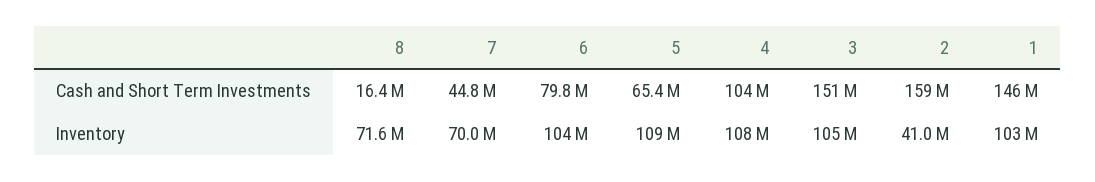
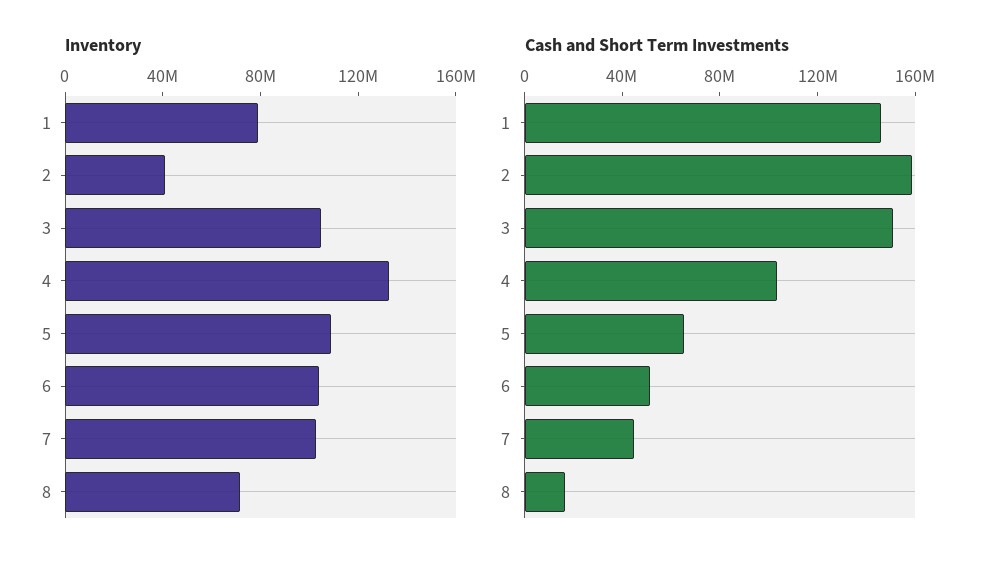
Cash and Short Term Investments, 6: 79800000 -> 50000000
Inventory, 7: 70000000 -> 100000000
Inventory, 4: 108000000 -> 130000000
Inventory, 1: 103000000 -> 80000000

